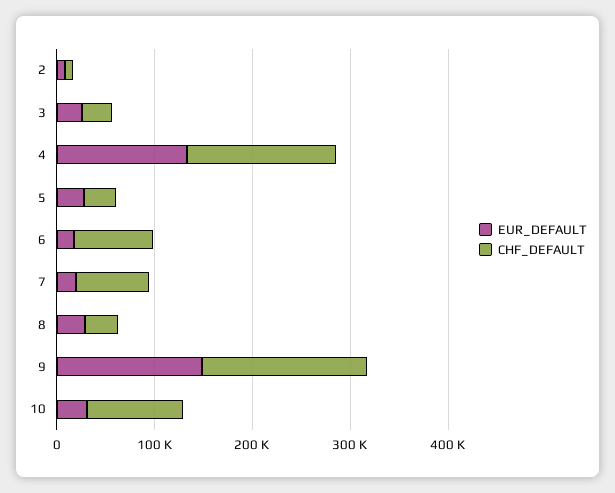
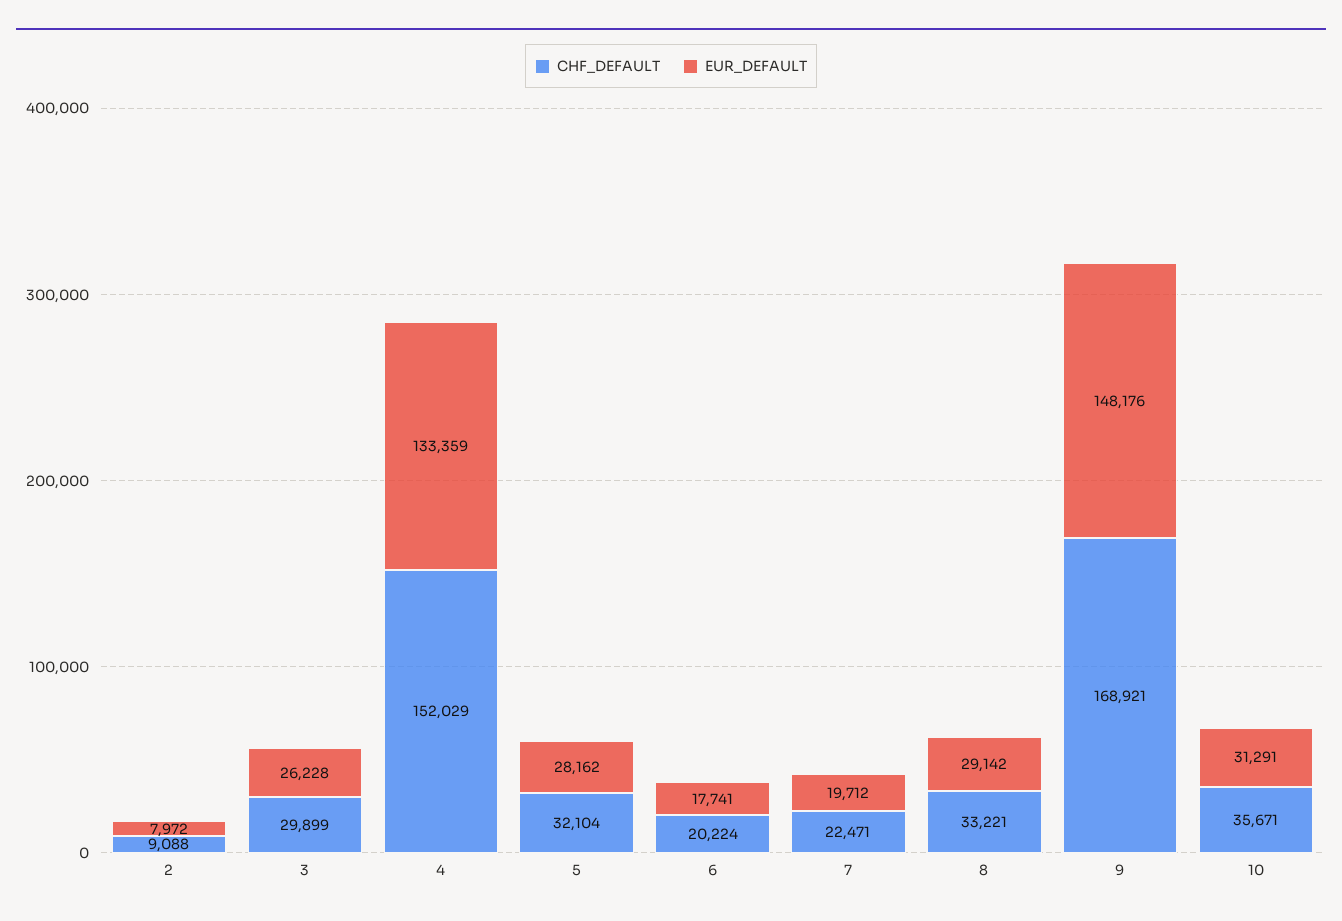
CHF_DEFAULT, 6: 80000 -> 20224
CHF_DEFAULT, 7: 80000 -> 22471
CHF_DEFAULT, 10: 100000 -> 35671

